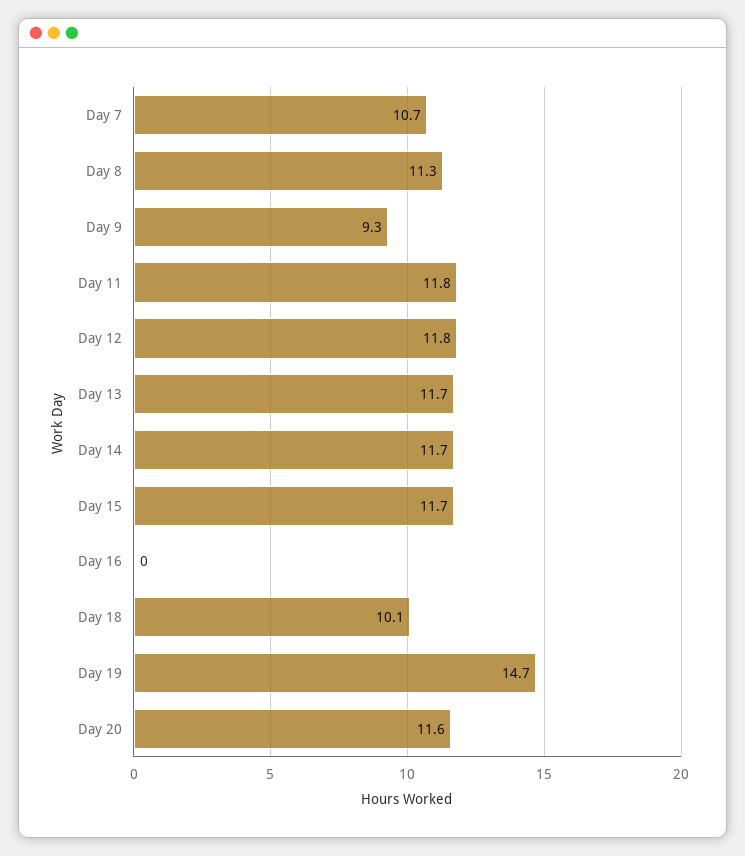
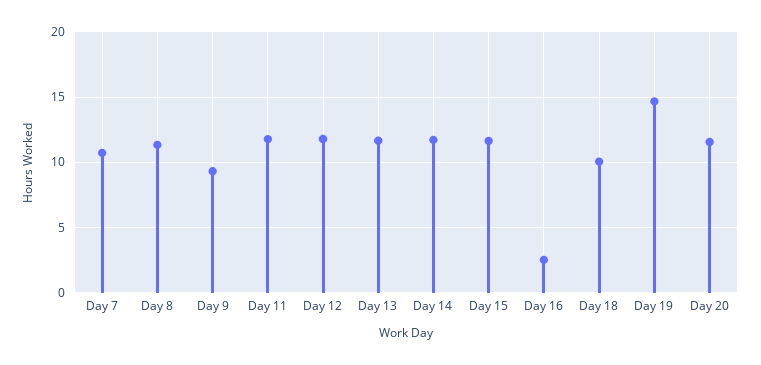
Day 16: 0 -> 2.5

